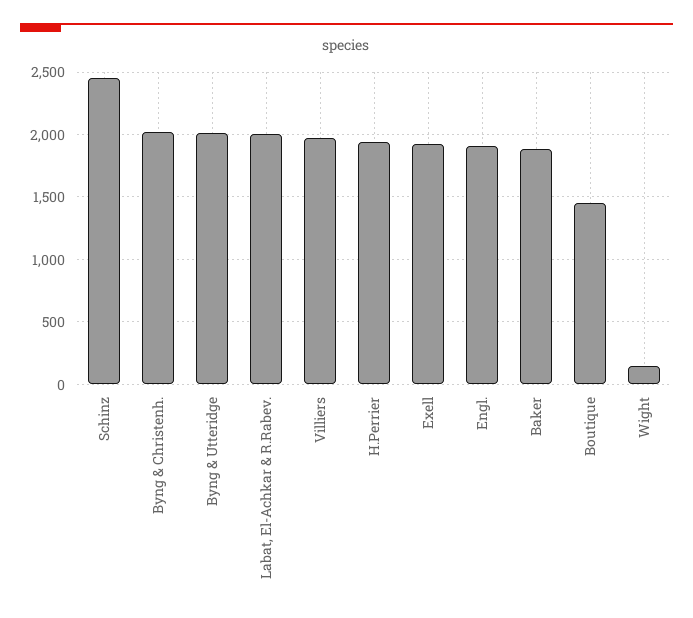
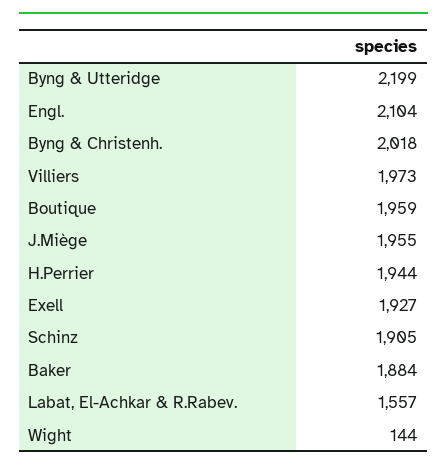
Schinz: 2450 -> 1905
Byng & Utteridge: 2000 -> 2199
Labat, El-Achkar & R.Rabev.: 2000 -> 1557
Engl.: 1900 -> 2104
Boutique: 1450 -> 1959
J.Miège: none -> 1955

